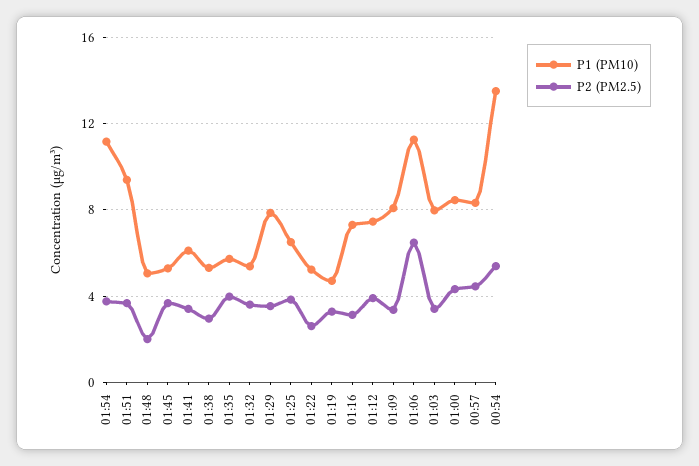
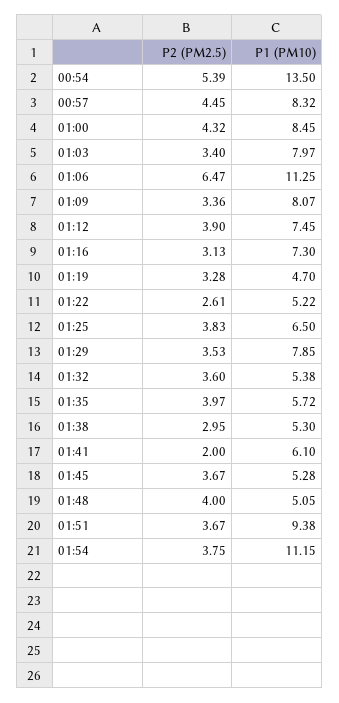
P2 (PM2.5), 01:48: 2 -> 4
P2 (PM2.5), 01:41: 3.5 -> 2

